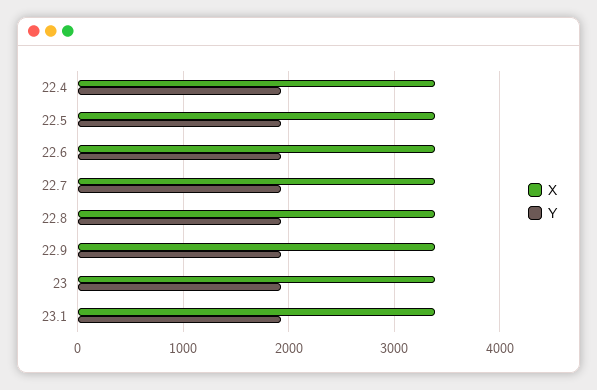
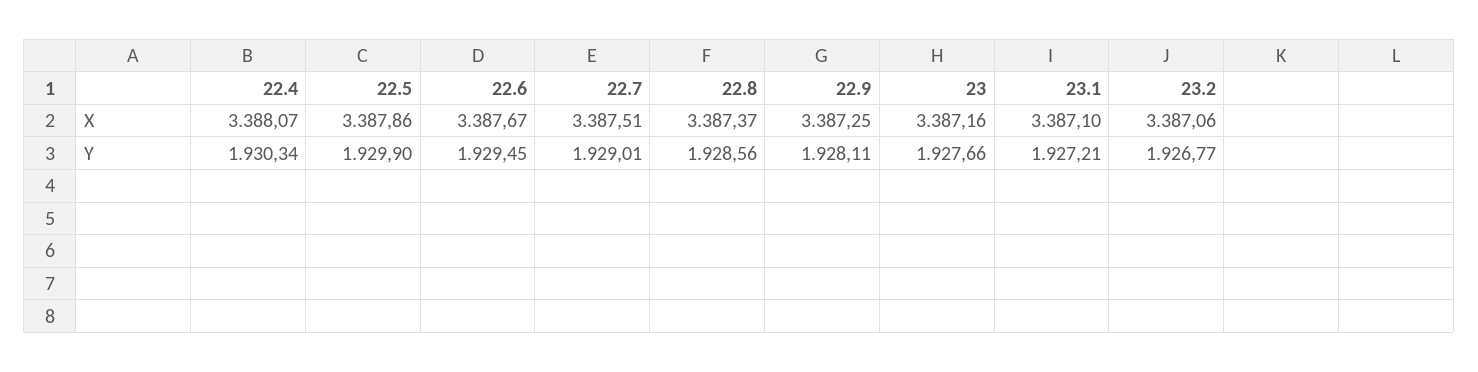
X, 23.2: none -> 3387.06
Y, 23.2: none -> 1926.77

